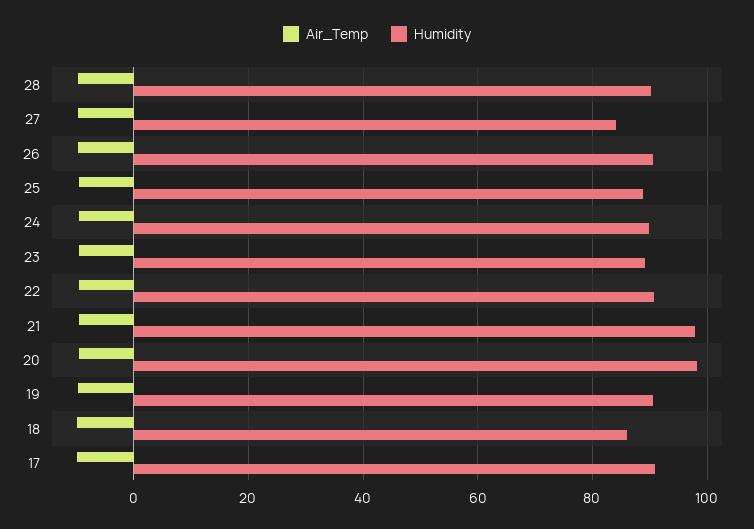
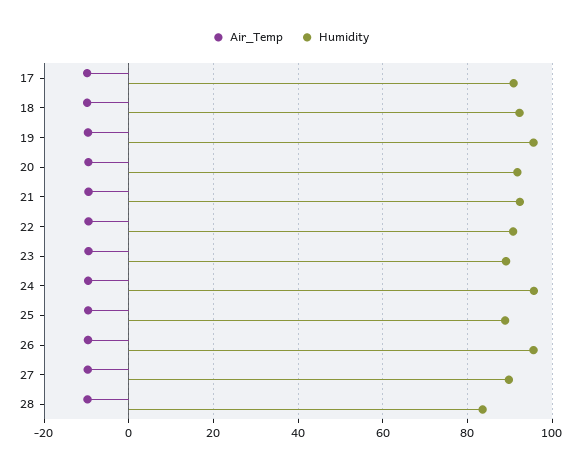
Humidity, 28: 90 -> 84
Humidity, 27: 84 -> 90
Humidity, 26: 90 -> 96
Humidity, 24: 90 -> 96
Humidity, 21: 98 -> 92
Humidity, 20: 98 -> 92
Humidity, 19: 90 -> 96
Humidity, 18: 86 -> 92

